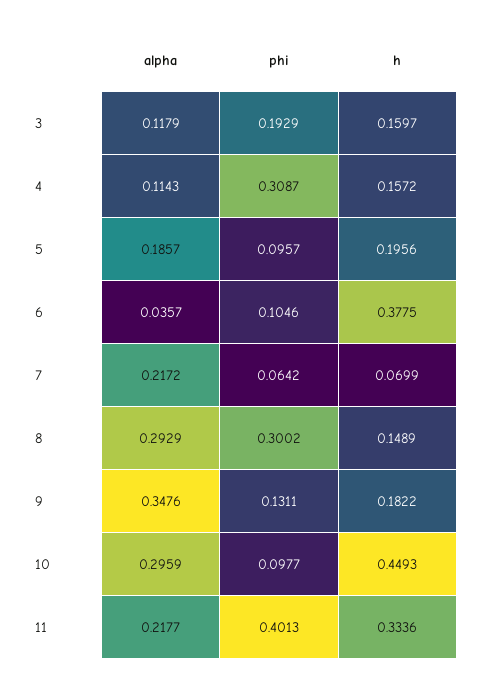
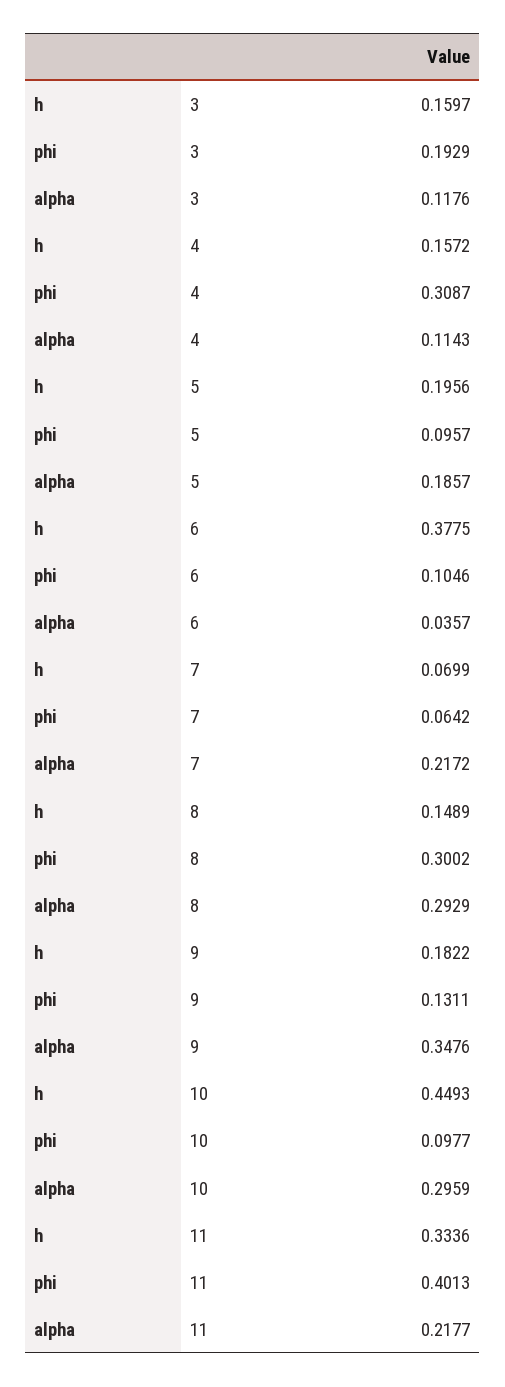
alpha, 3: 0.1179 -> 0.1176

